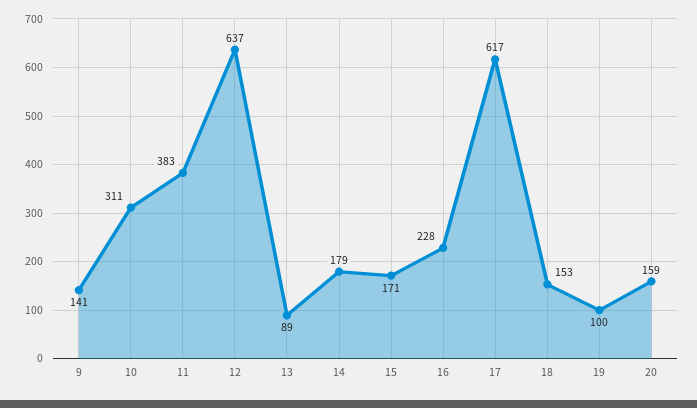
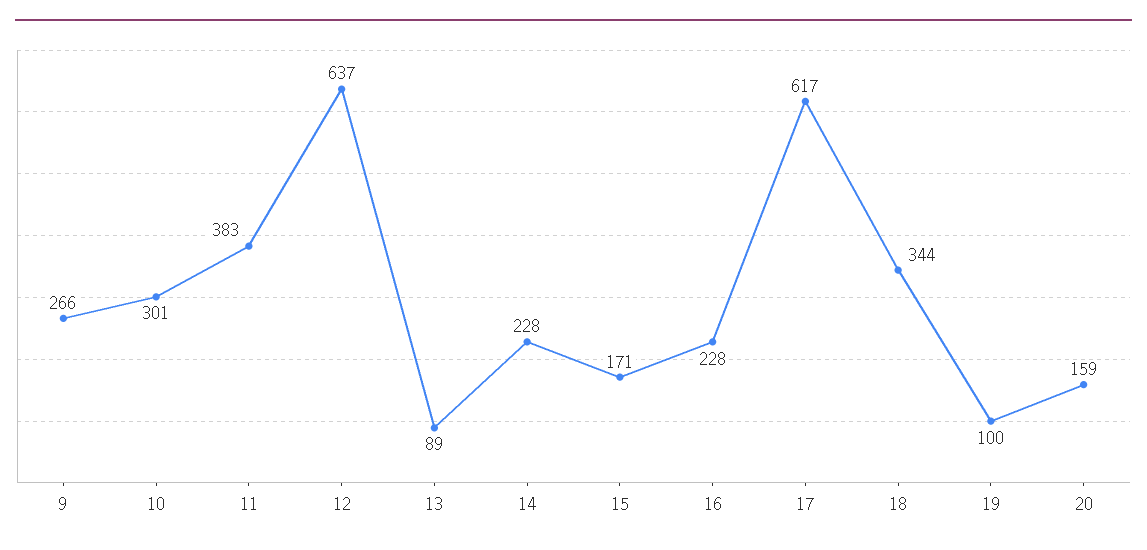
9: 141 -> 266
10: 311 -> 301
14: 179 -> 228
18: 153 -> 344

